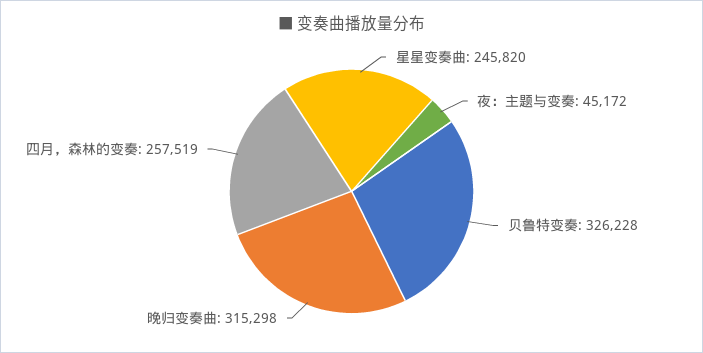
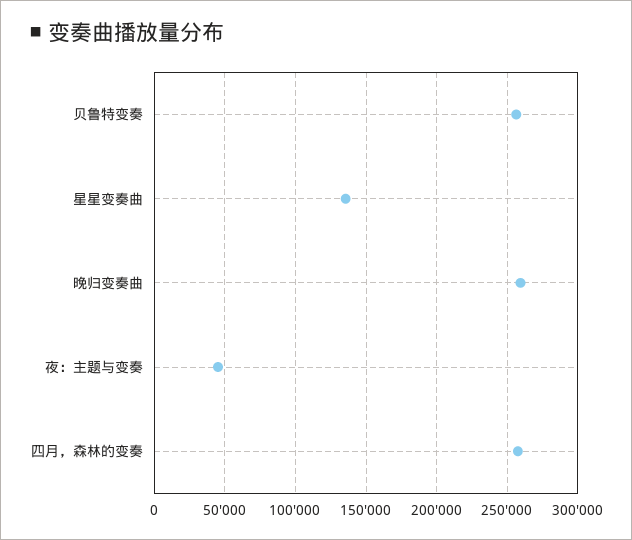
星星变奏曲: 245820 -> 135000
贝鲁特变奏: 326228 -> 255000
晚归变奏曲: 315298 -> 260000

